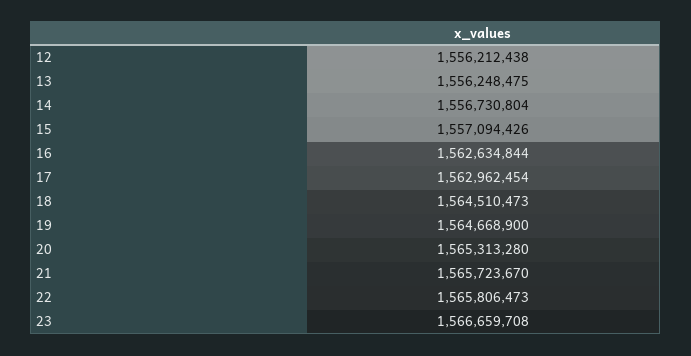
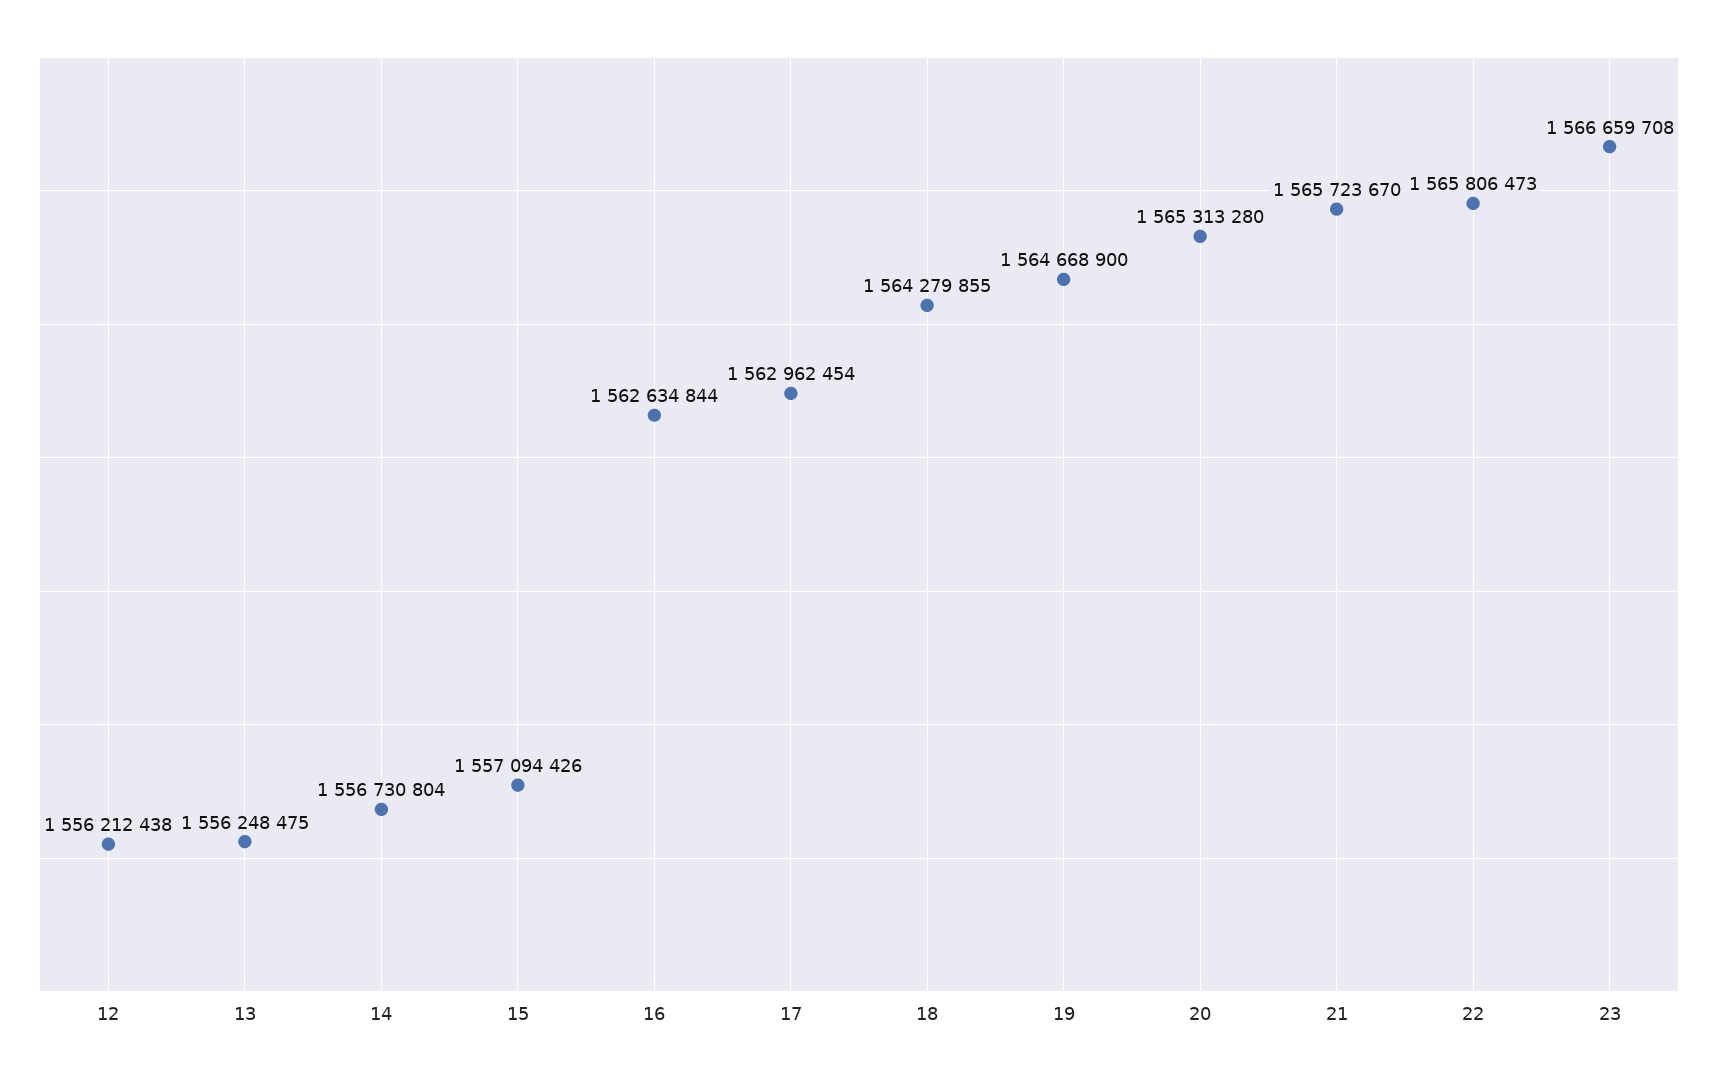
18: 1564510473 -> 1564279855

